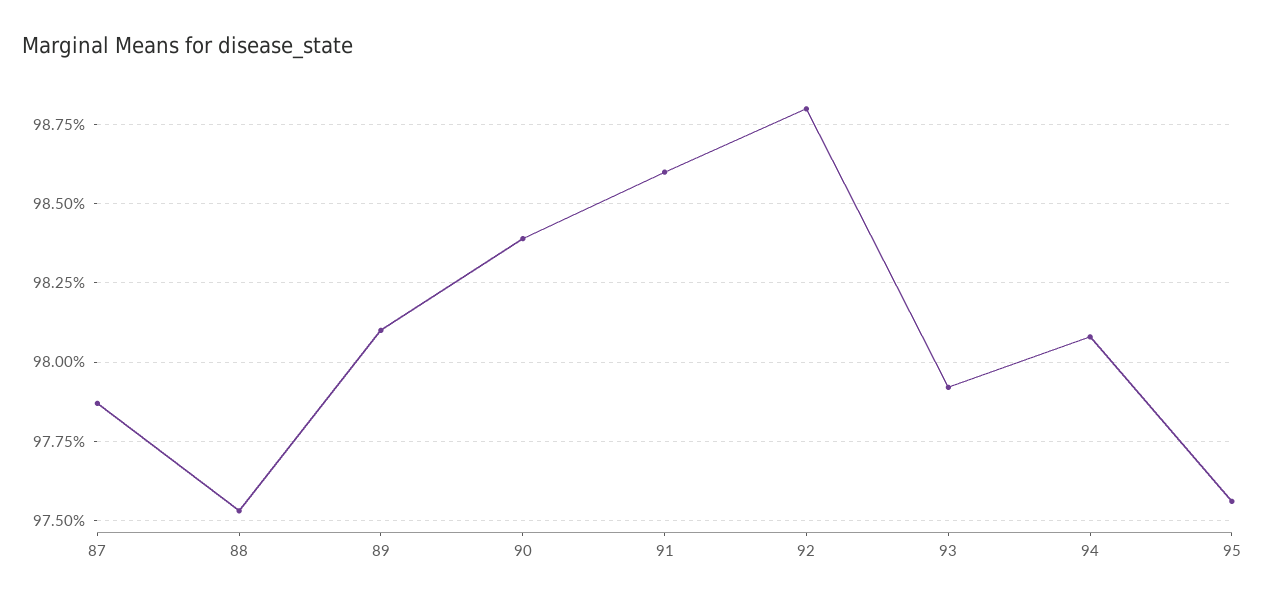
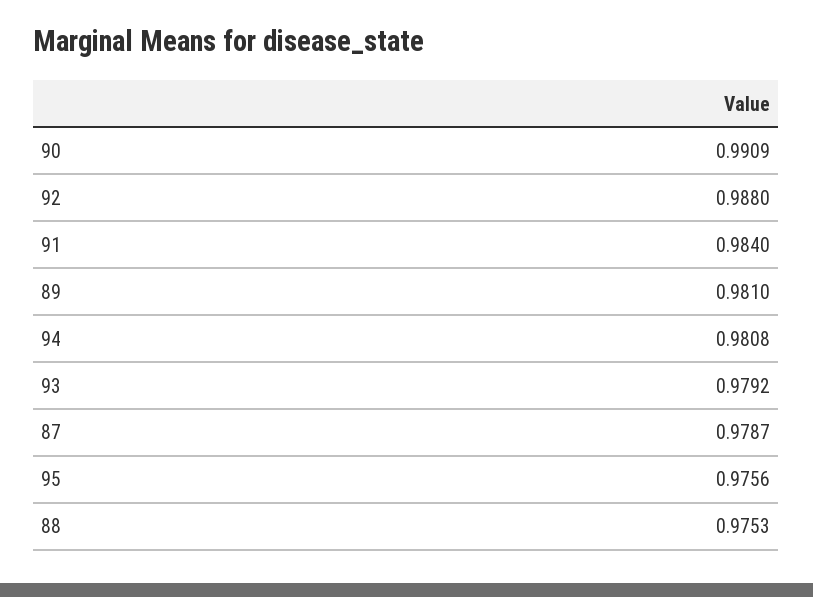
90: 0.984 -> 0.9909
91: 0.986 -> 0.984

